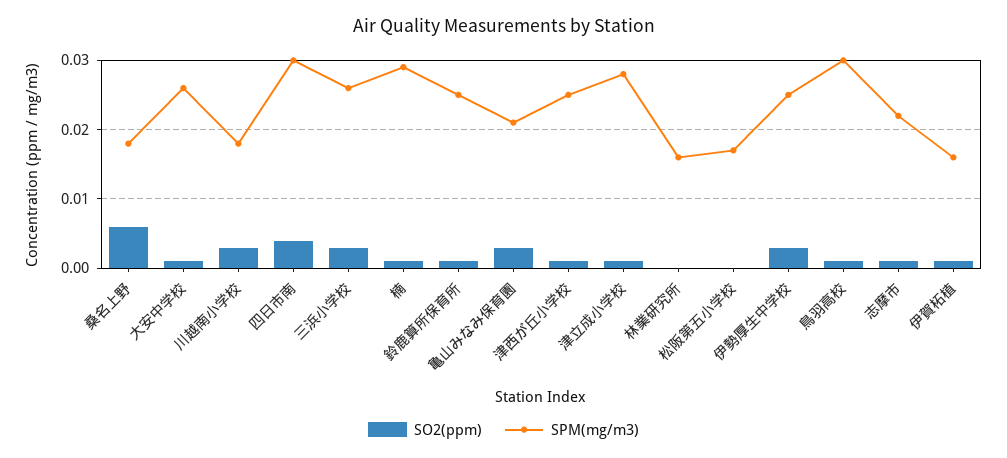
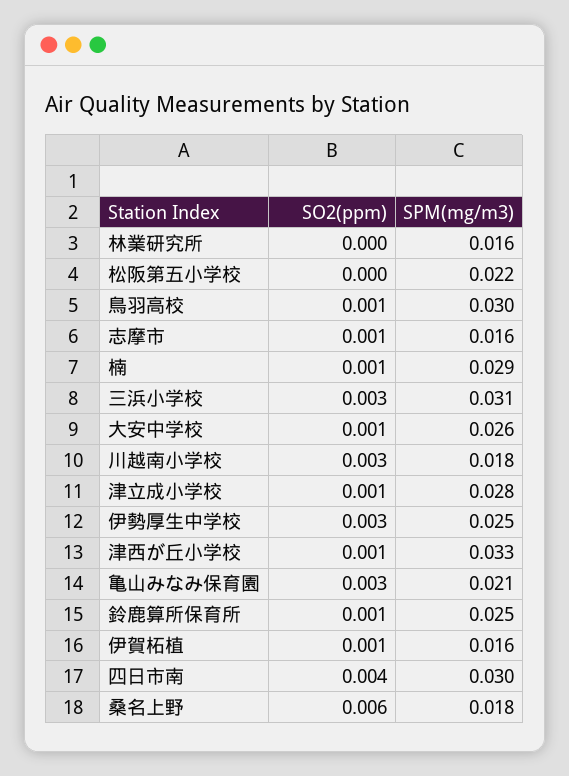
SPM(mg/m3), 三浜小学校: 0.026 -> 0.031
SPM(mg/m3), 津西が丘小学校: 0.025 -> 0.033
SPM(mg/m3), 松阪第五小学校: 0.017 -> 0.022
SPM(mg/m3), 志摩市: 0.022 -> 0.016

